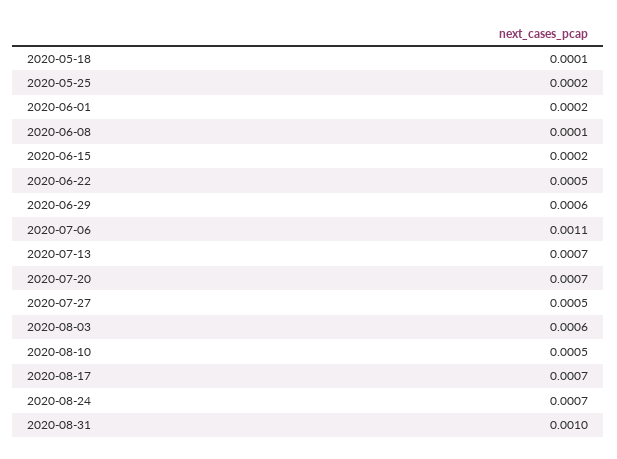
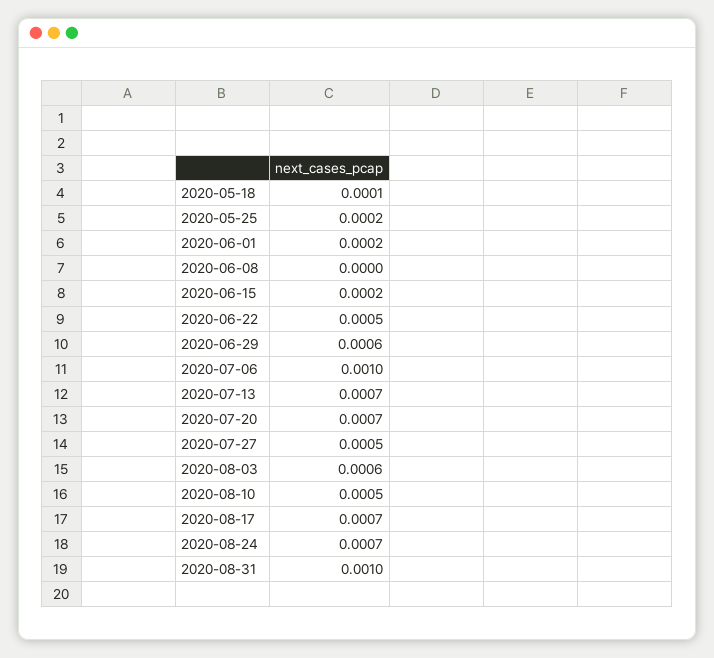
2020-06-08: 0.0001 -> 0
2020-07-06: 0.0011 -> 0.001

